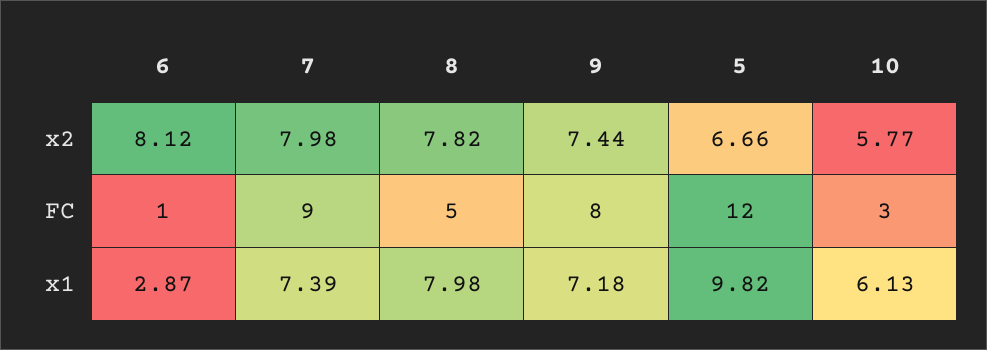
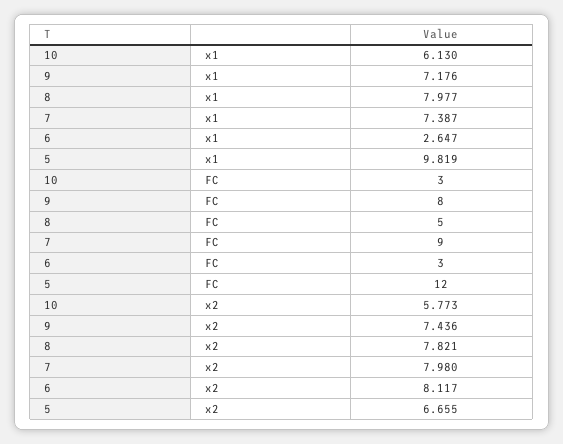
6, FC: 1 -> 3
6, x1: 2.87 -> 2.647

